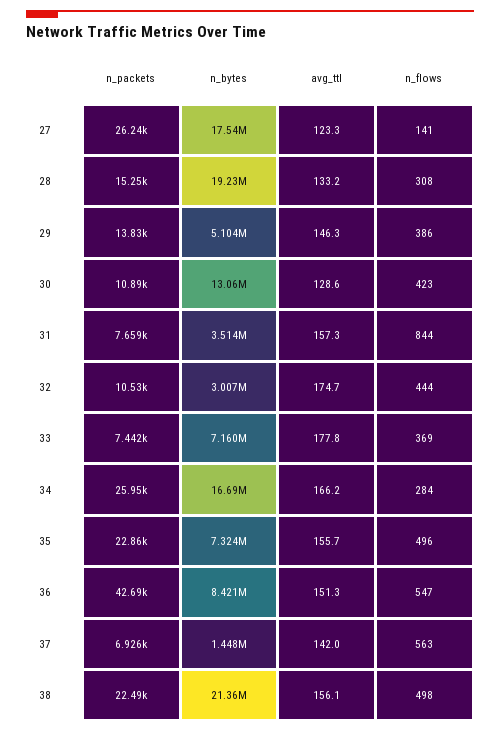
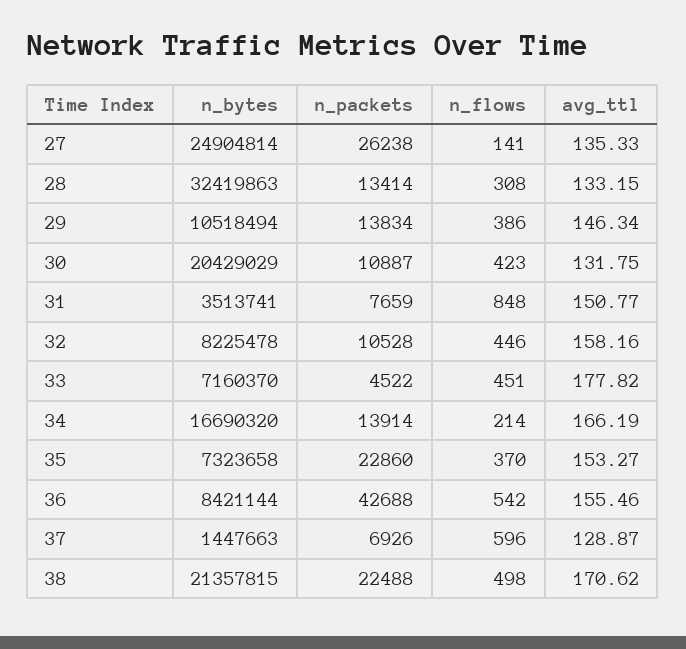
n_bytes, 27: 17540000 -> 24904814
avg_ttl, 27: 123.3 -> 135.33
n_packets, 28: 15250 -> 13414
n_bytes, 28: 19230000 -> 32419863
n_bytes, 29: 5104000 -> 10518494
n_bytes, 30: 13060000 -> 20429029
avg_ttl, 30: 128.6 -> 131.75
avg_ttl, 31: 157.3 -> 150.77
n_flows, 31: 844 -> 848
n_bytes, 32: 3007000 -> 8225478
avg_ttl, 32: 174.7 -> 158.16
n_flows, 32: 444 -> 446
n_packets, 33: 7442 -> 4522
n_flows, 33: 369 -> 451
n_packets, 34: 25950 -> 13914
n_flows, 34: 284 -> 214
avg_ttl, 35: 155.7 -> 153.27
n_flows, 35: 496 -> 370
avg_ttl, 36: 151.3 -> 155.46
n_flows, 36: 547 -> 542
avg_ttl, 37: 142 -> 128.87
n_flows, 37: 563 -> 596
avg_ttl, 38: 156.1 -> 170.62

